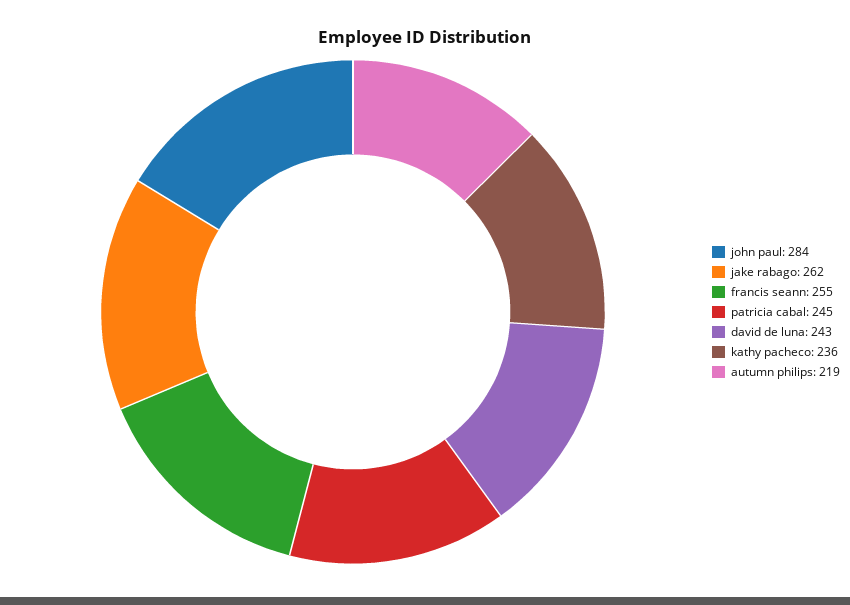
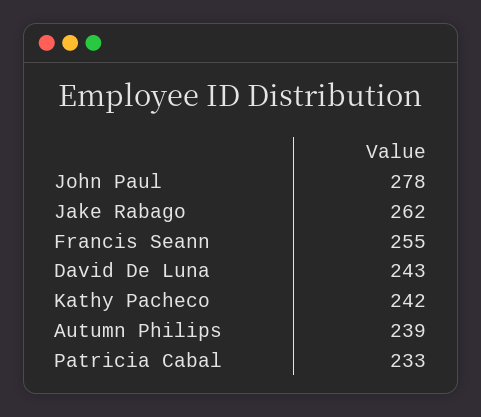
john paul: 284 -> 278
patricia cabal: 245 -> 233
kathy pacheco: 236 -> 242
autumn philips: 219 -> 239

